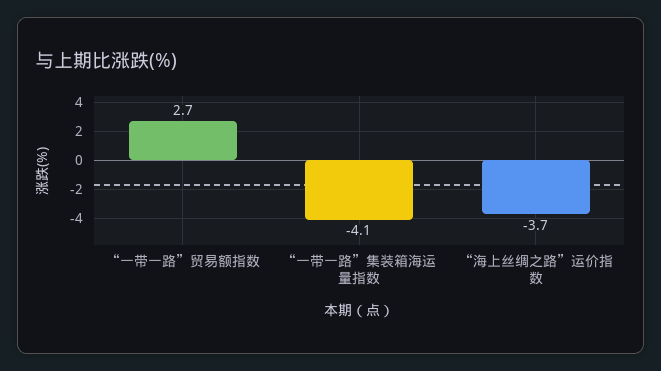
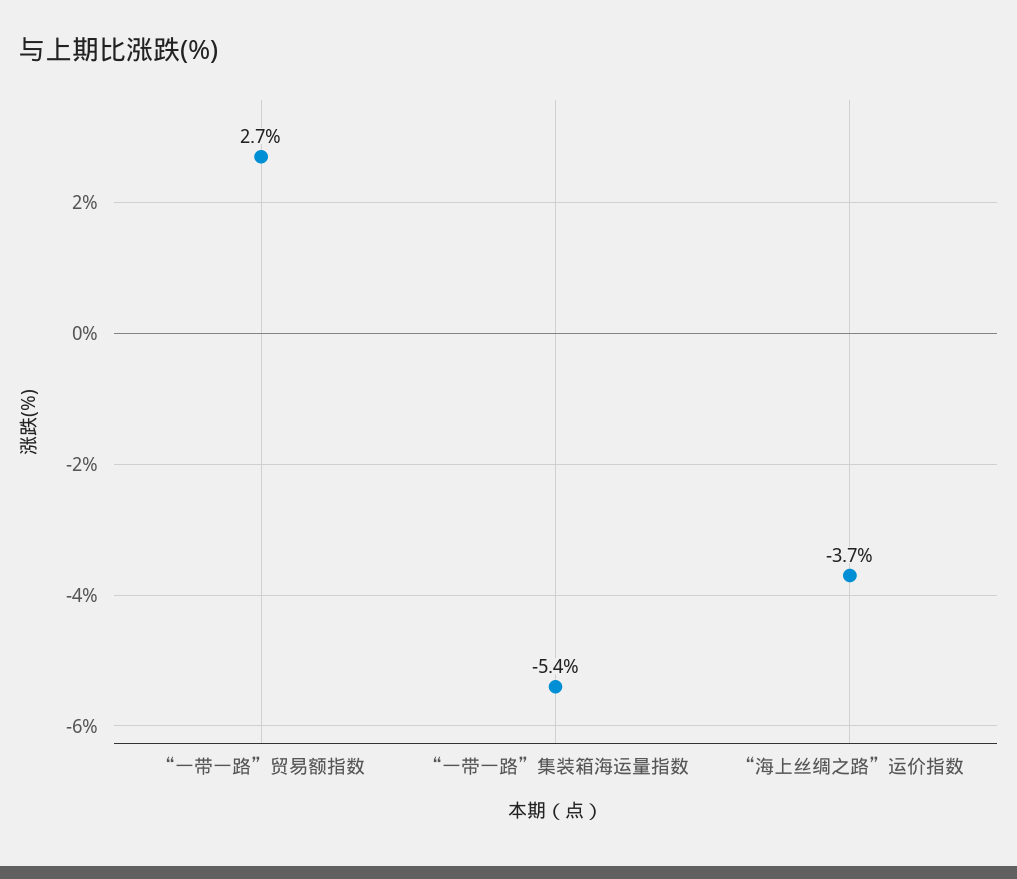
“一带一路”集装箱海运量指数: -4.1 -> -5.4

